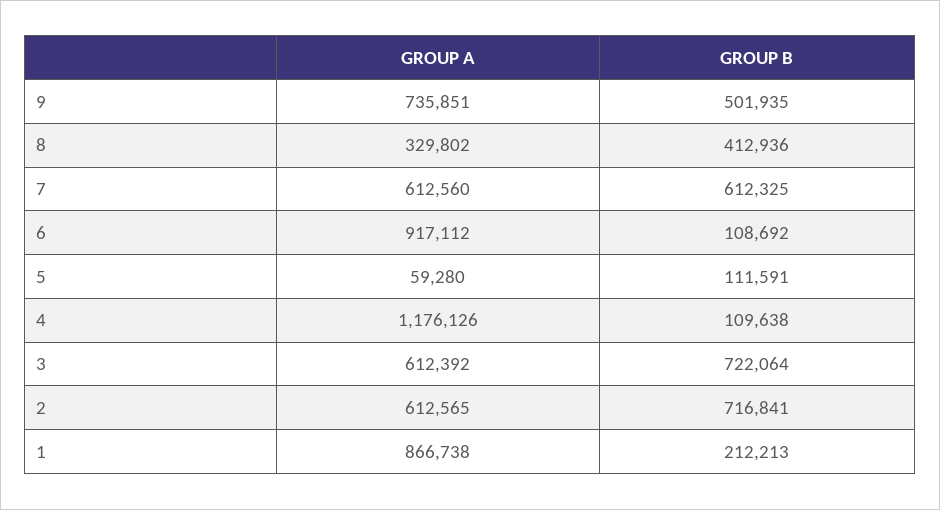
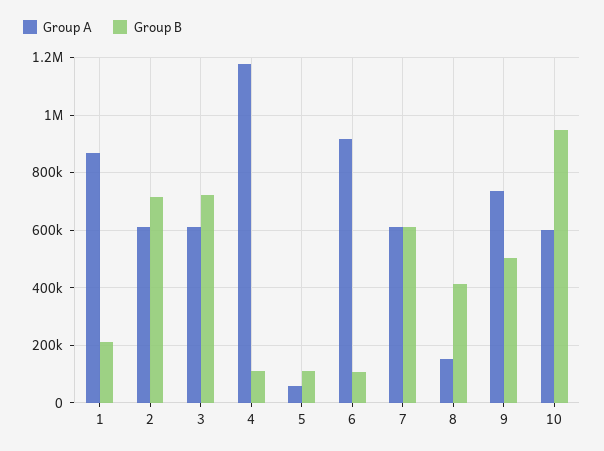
GROUP A, 8: 329802 -> 150000
GROUP A, 10: none -> 600000
GROUP B, 10: none -> 950000

